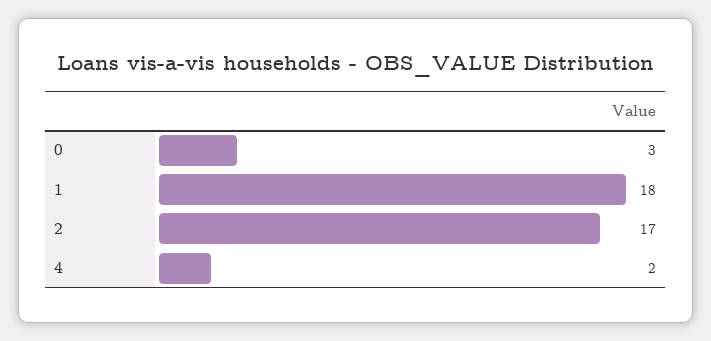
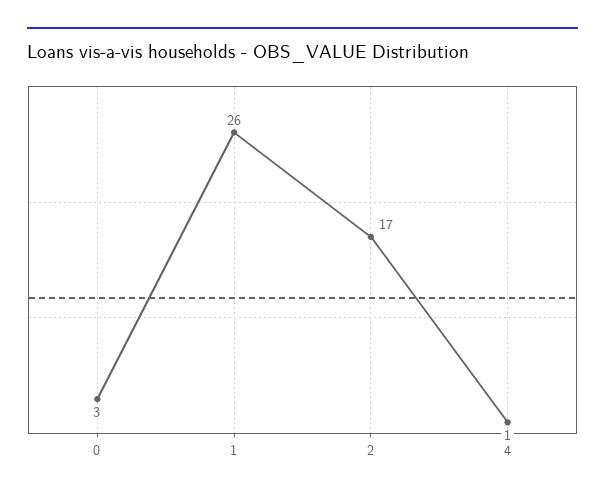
1: 18 -> 26
4: 2 -> 1

